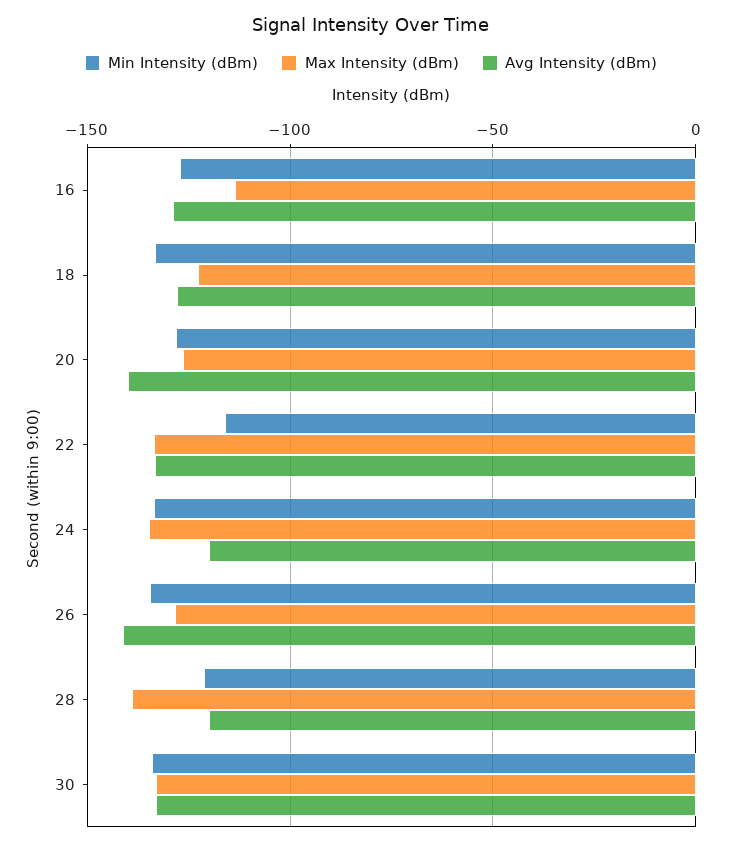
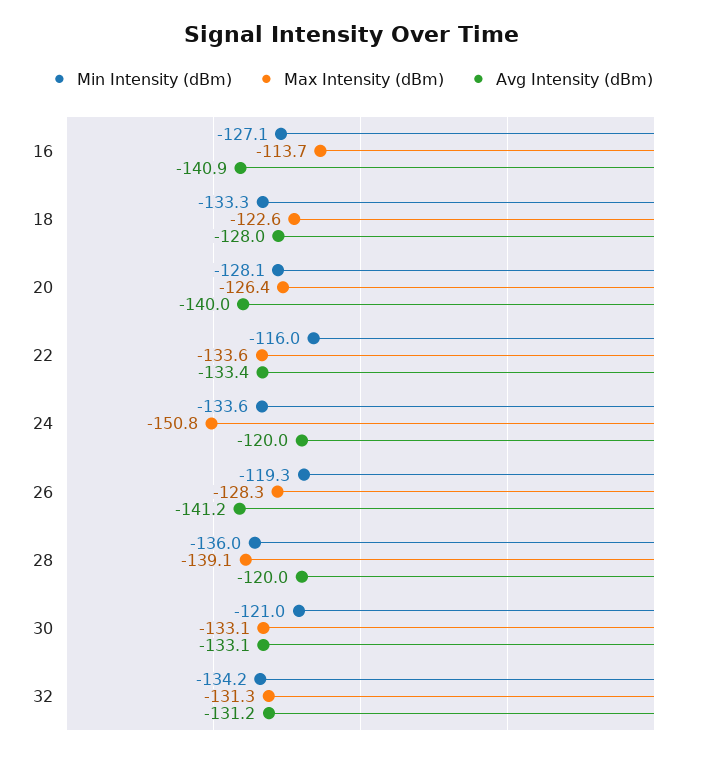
Avg Intensity (dBm), 16: -130 -> -140.9
Max Intensity (dBm), 24: -135 -> -150.8
Min Intensity (dBm), 26: -135 -> -119.3
Min Intensity (dBm), 28: -120 -> -136
Min Intensity (dBm), 30: -135 -> -121
Min Intensity (dBm), 32: none -> -134.2
Max Intensity (dBm), 32: none -> -131.3
Avg Intensity (dBm), 32: none -> -131.2

